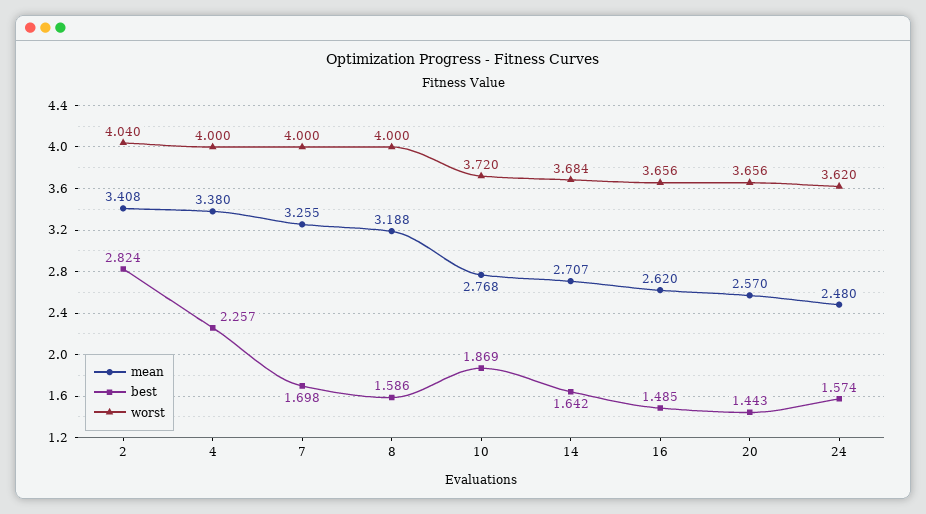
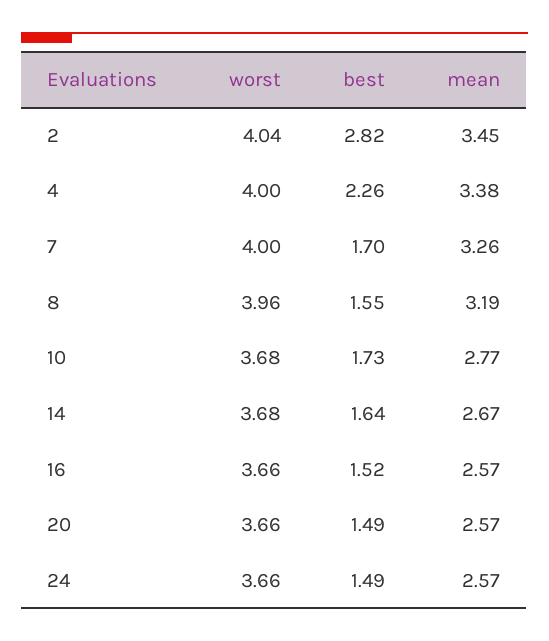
mean, 2: 3.408 -> 3.45
best, 8: 1.586 -> 1.55
worst, 8: 4 -> 3.96
best, 10: 1.869 -> 1.73
worst, 10: 3.72 -> 3.68
mean, 14: 2.707 -> 2.67
mean, 16: 2.62 -> 2.57
best, 16: 1.485 -> 1.52
best, 20: 1.443 -> 1.49
mean, 24: 2.48 -> 2.57
best, 24: 1.574 -> 1.49
worst, 24: 3.62 -> 3.66

